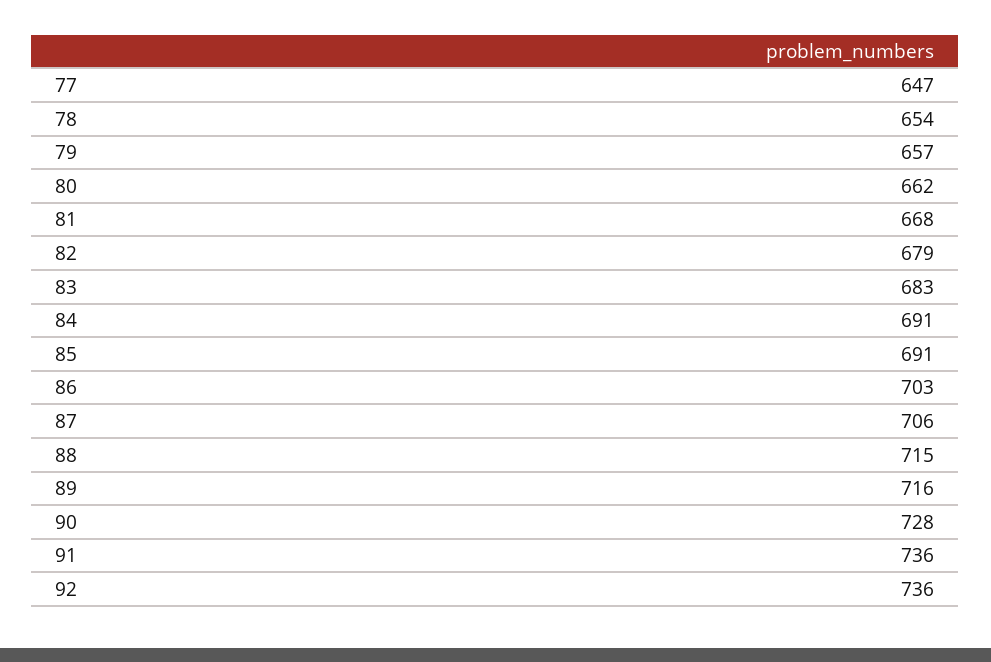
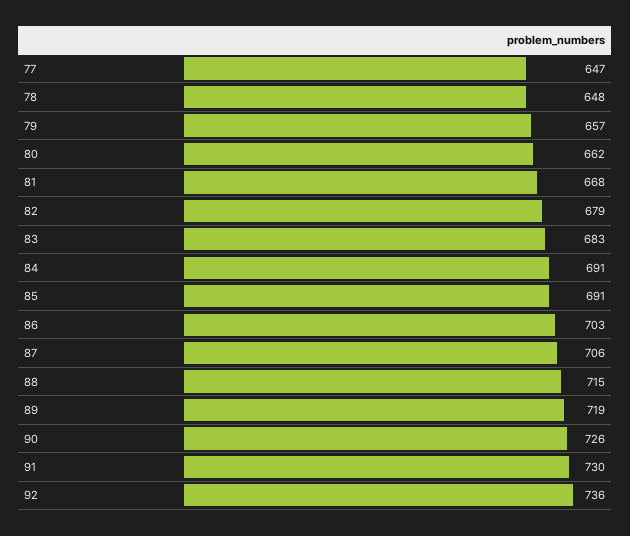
78: 654 -> 648
89: 716 -> 719
90: 728 -> 726
91: 736 -> 730

